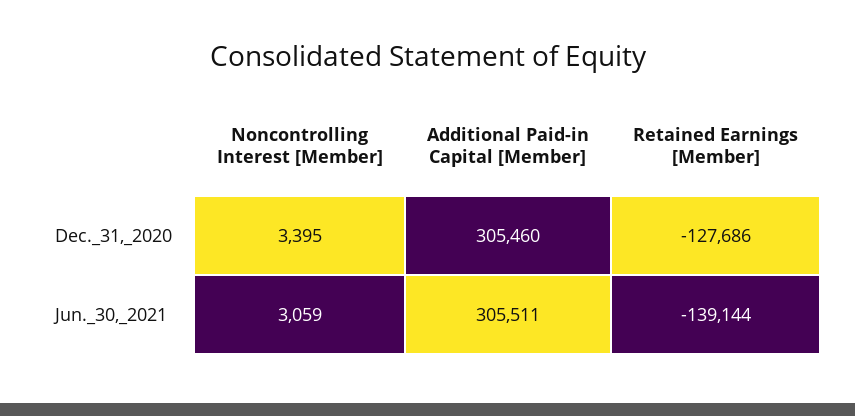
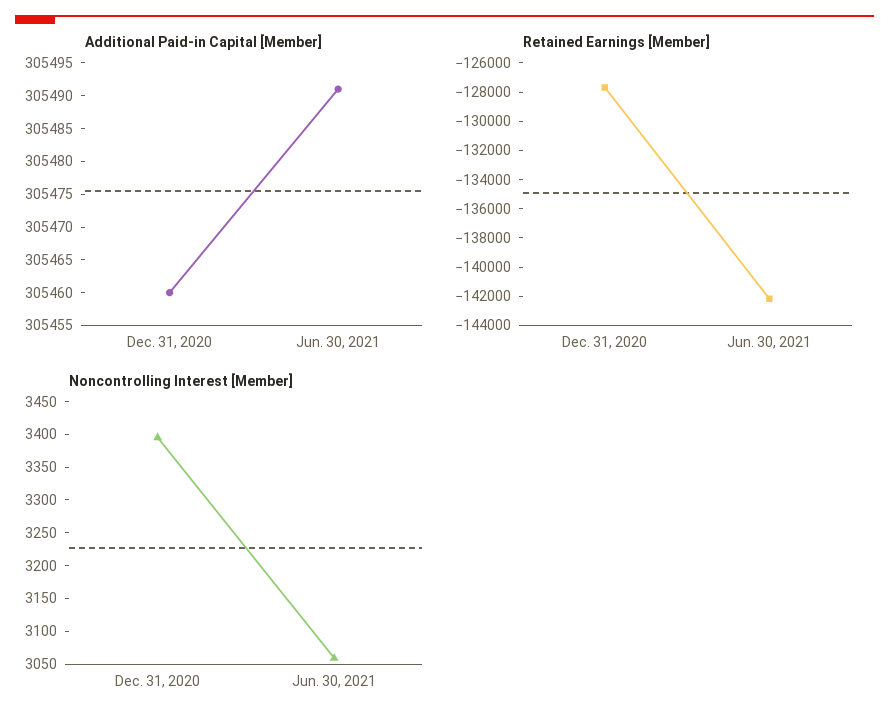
Additional Paid-in Capital [Member], Jun._30,_2021: 305511 -> 305490
Retained Earnings [Member], Jun._30,_2021: -139144 -> -142000

